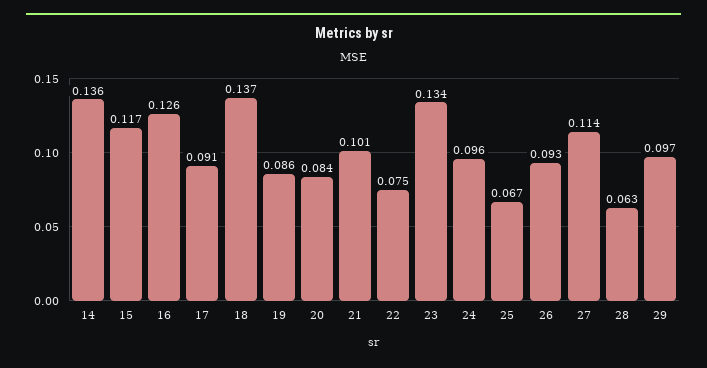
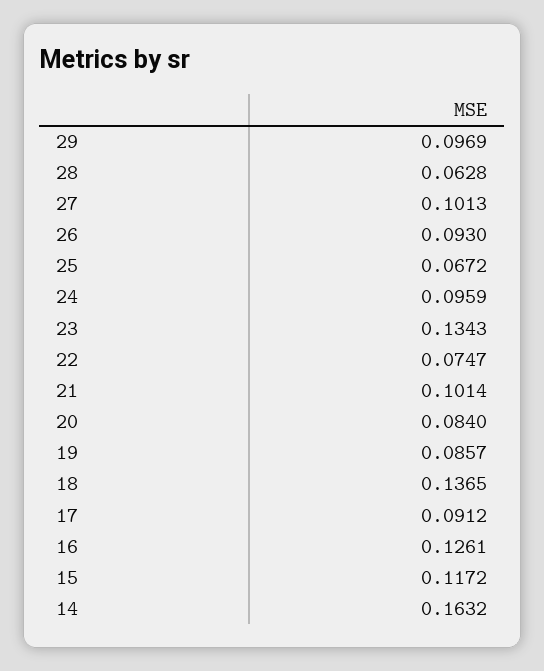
14: 0.136 -> 0.1632
27: 0.114 -> 0.1013

